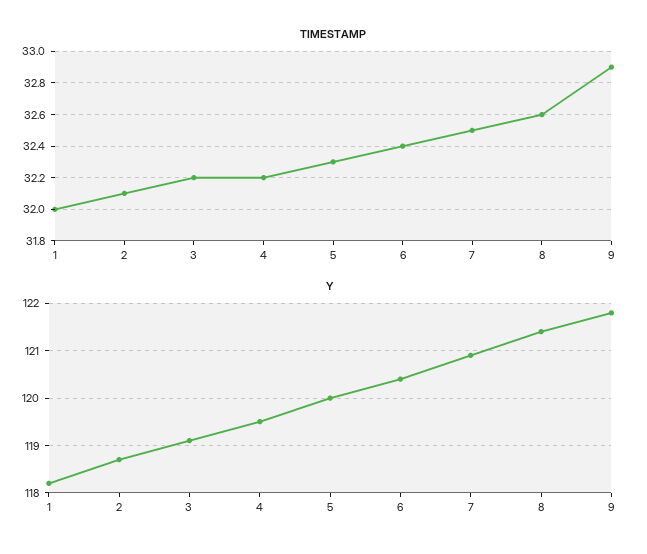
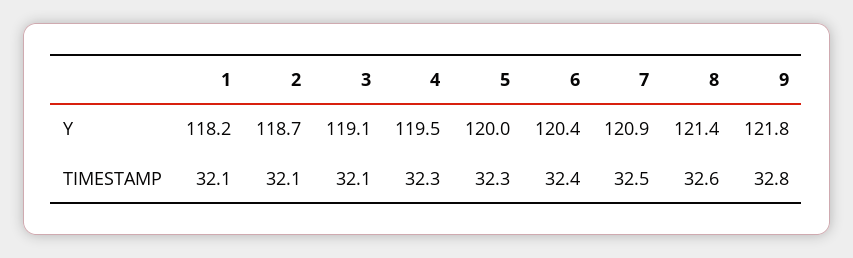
TIMESTAMP, 1: 32 -> 32.1
TIMESTAMP, 3: 32.2 -> 32.1
TIMESTAMP, 4: 32.2 -> 32.3
TIMESTAMP, 9: 32.9 -> 32.8

